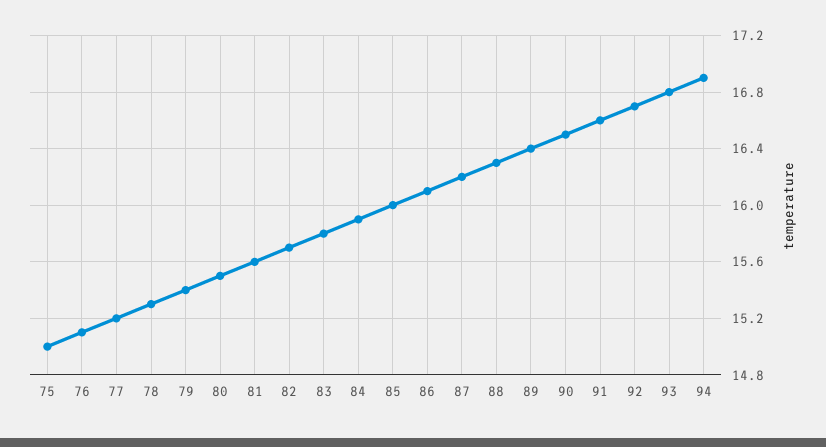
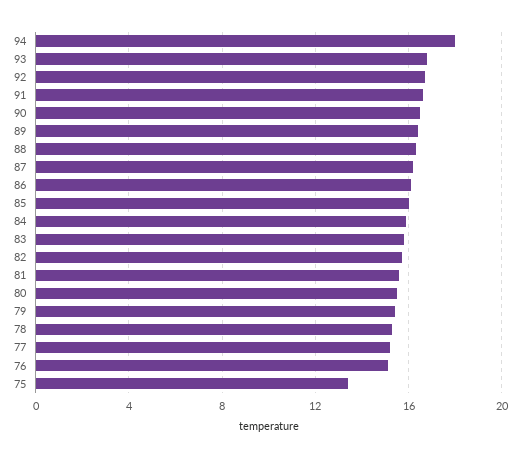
75: 15 -> 13.5
94: 16.9 -> 18

